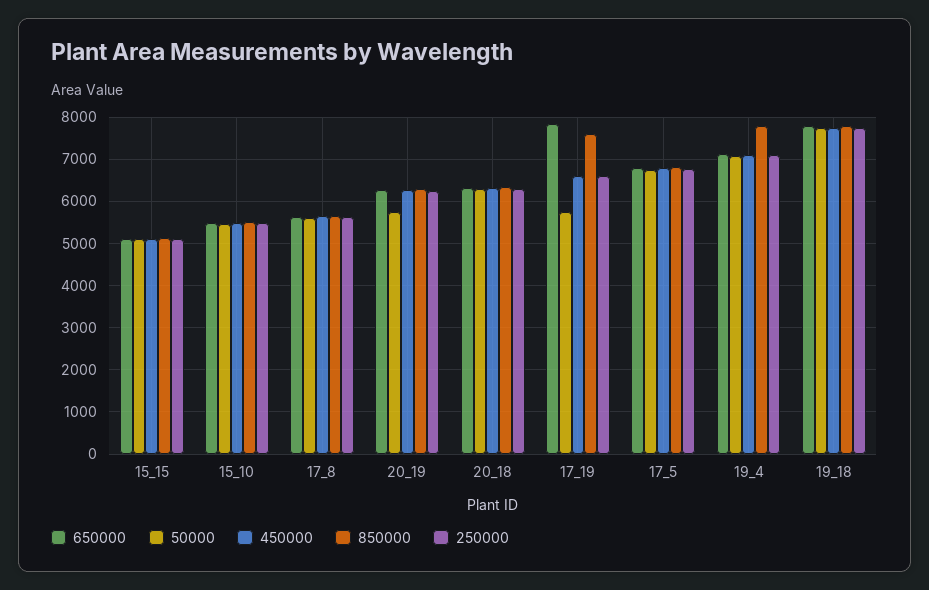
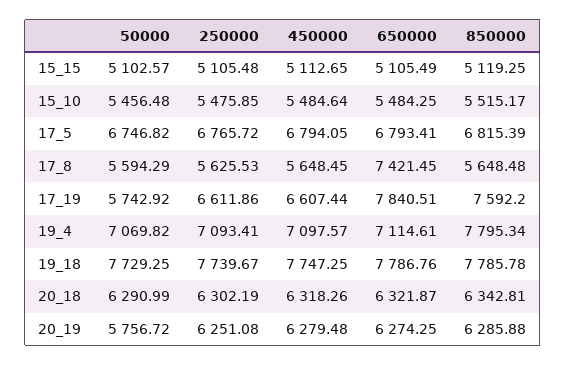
650000, 17_8: 5600 -> 7421.45

